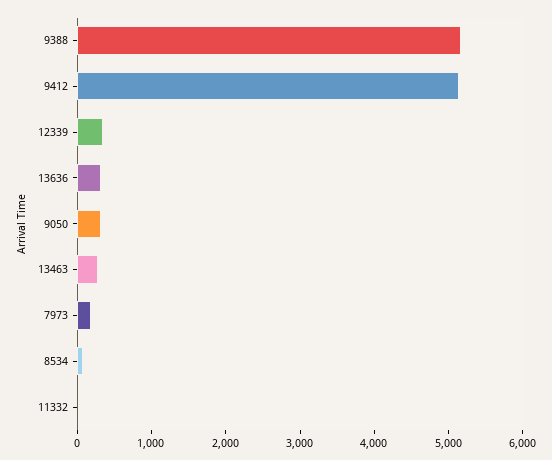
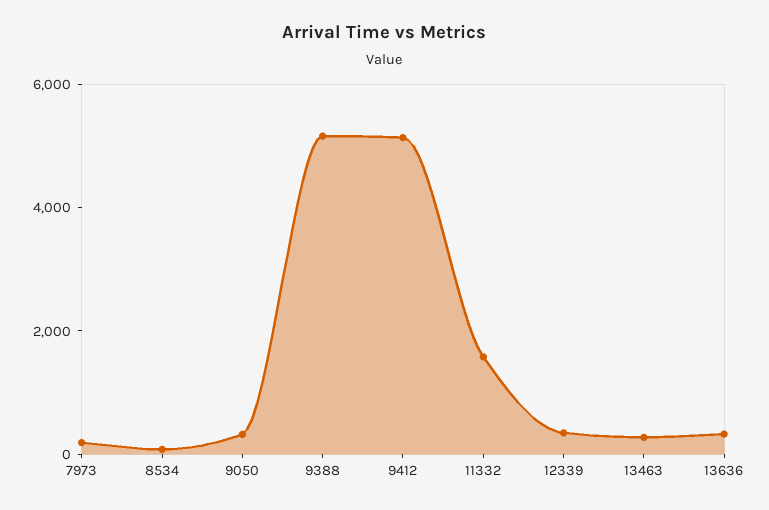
11332: 0 -> 1500

